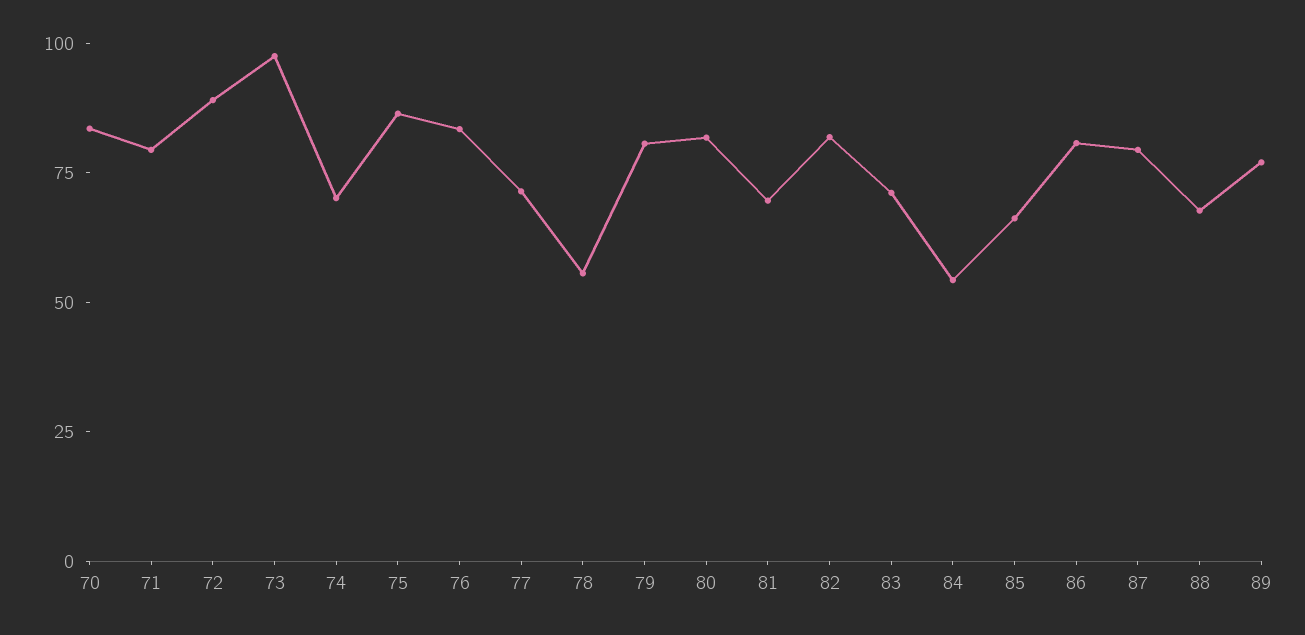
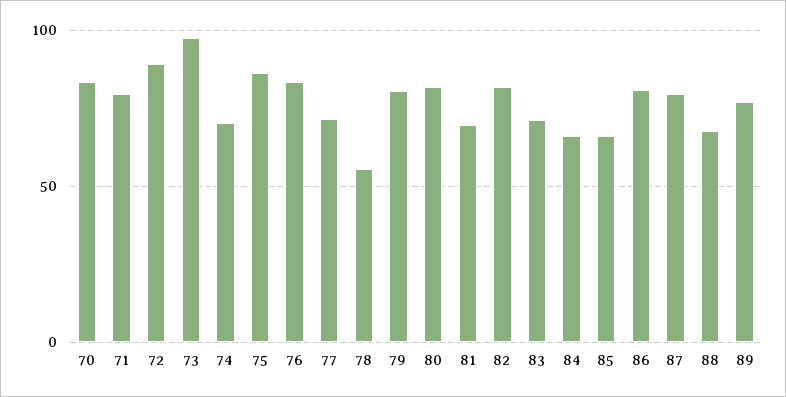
84: 55 -> 65

